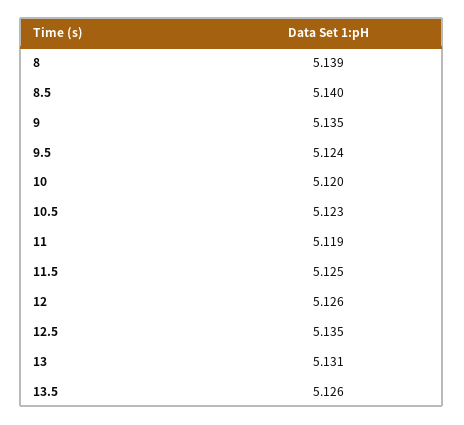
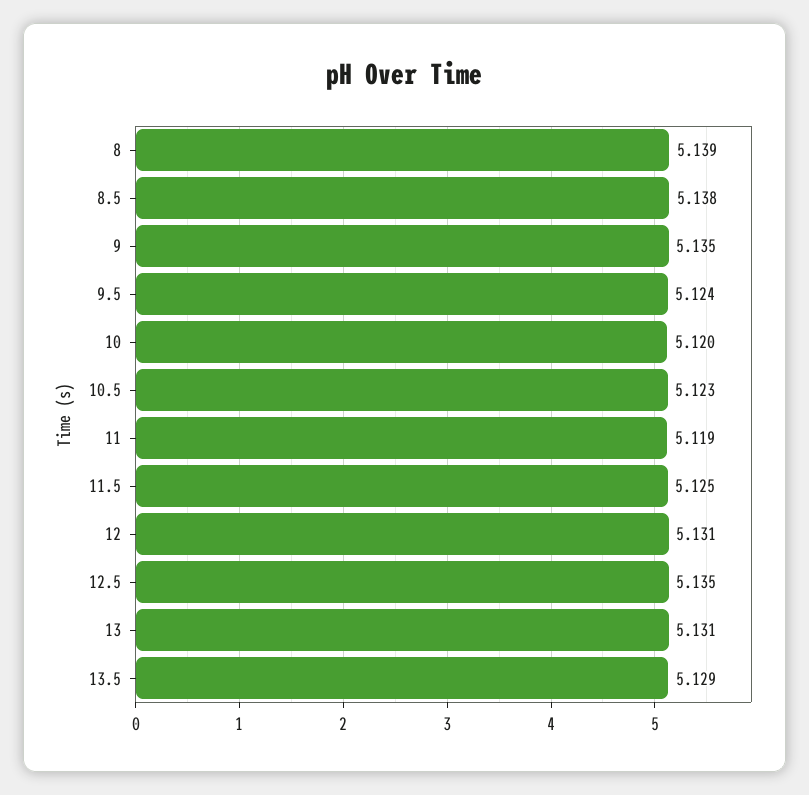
8.5: 5.14 -> 5.138
12: 5.126 -> 5.131
13.5: 5.126 -> 5.129

